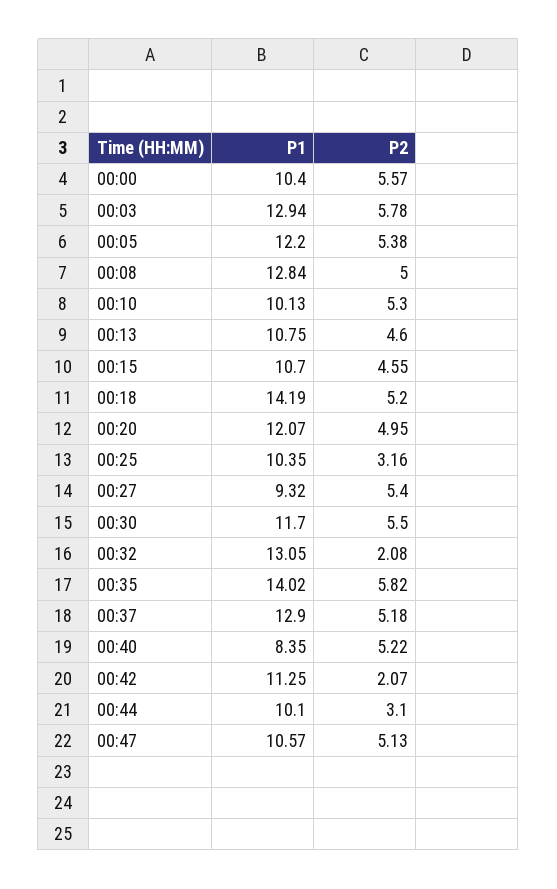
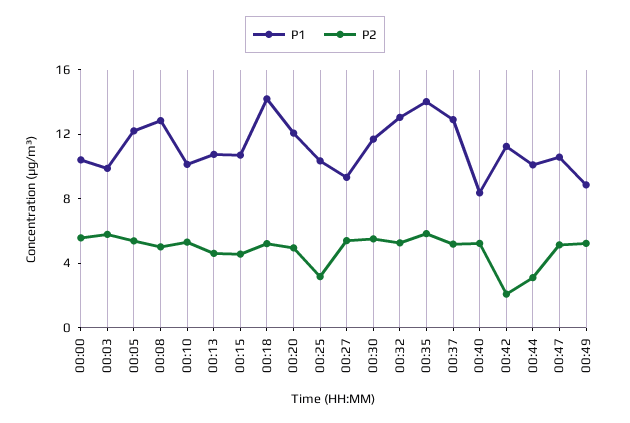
P1, 00:03: 12.94 -> 10
P2, 00:32: 2.08 -> 5
P1, 00:49: none -> 9
P2, 00:49: none -> 5

